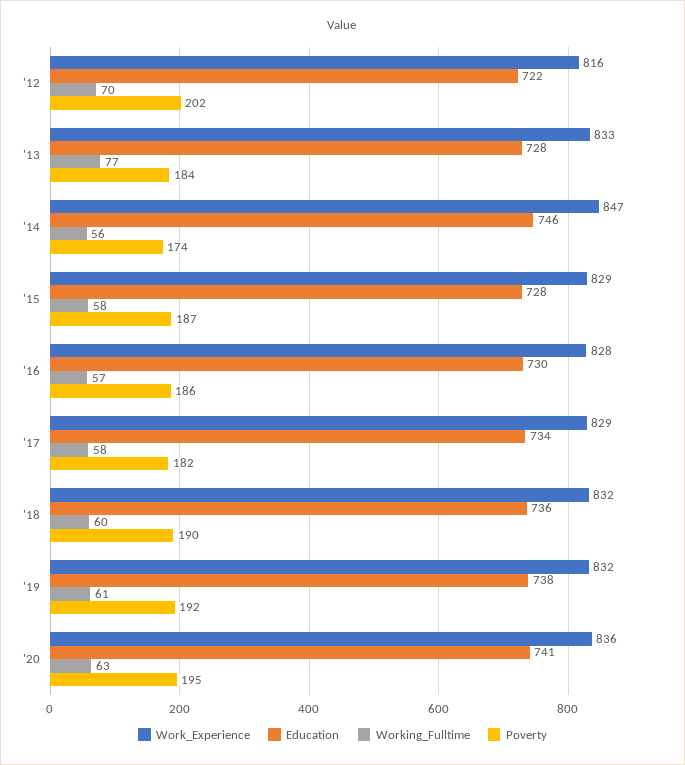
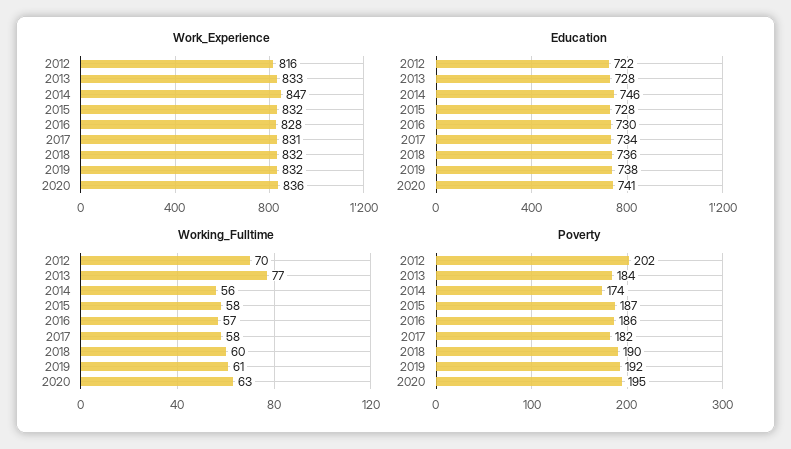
Work_Experience, '15: 829 -> 832
Work_Experience, '17: 829 -> 831

